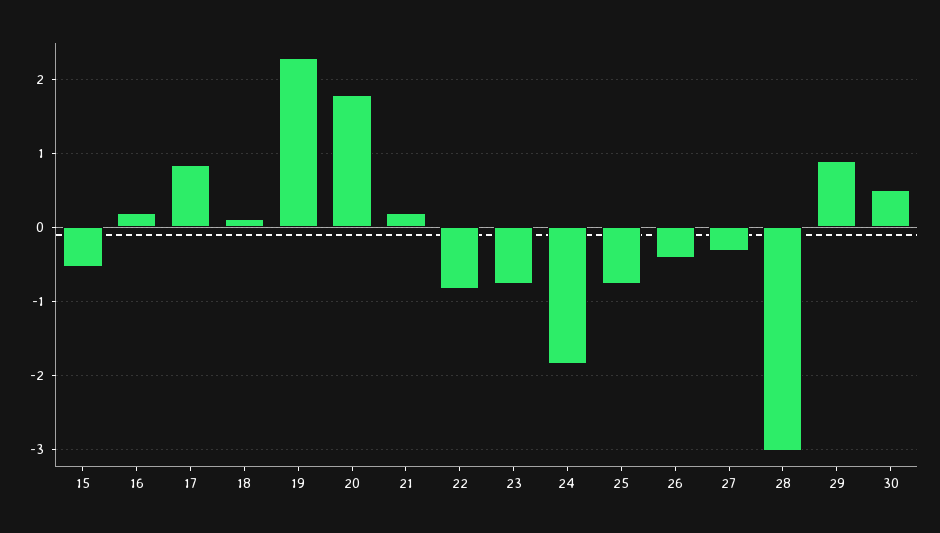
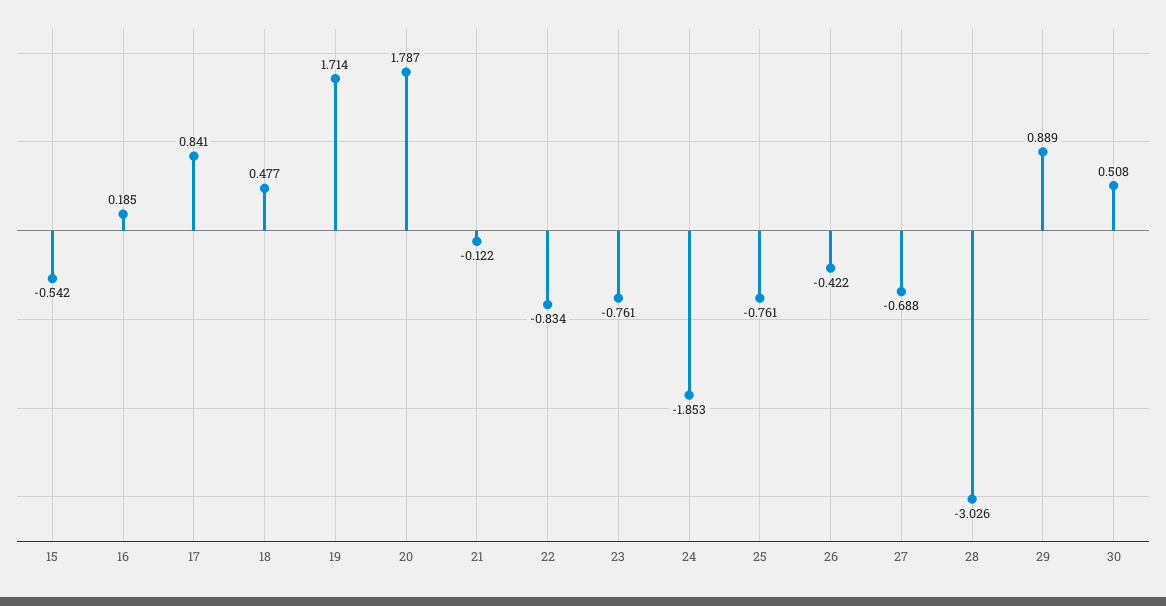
18: 0.1 -> 0.477
19: 2.3 -> 1.714
21: 0.2 -> -0.122
27: -0.3 -> -0.688

